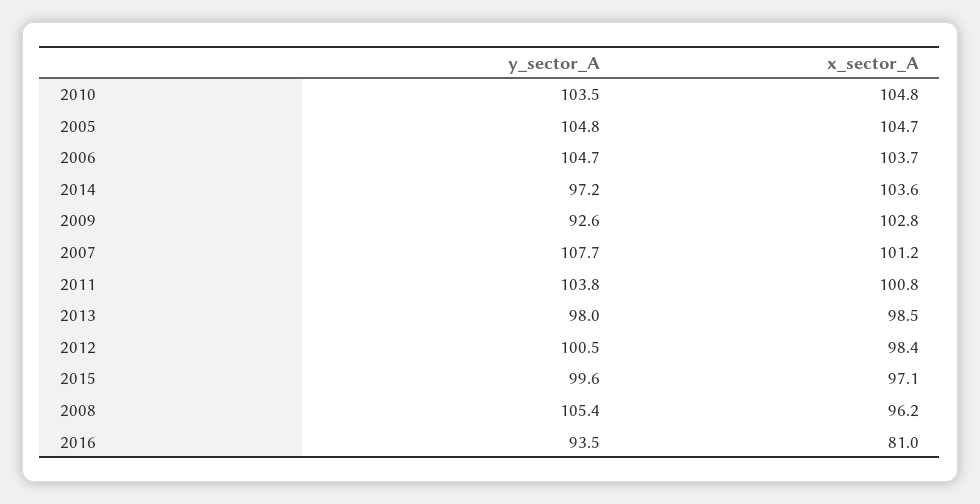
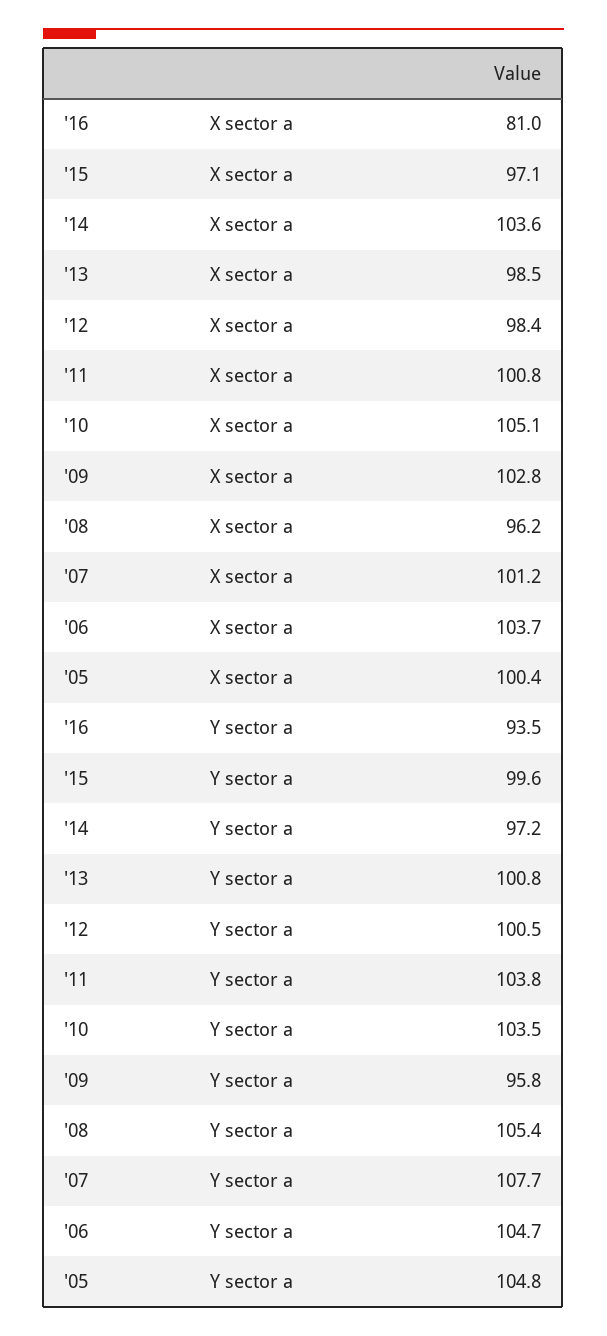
x_sector_A, 2010: 104.8 -> 105.1
x_sector_A, 2005: 104.7 -> 100.4
y_sector_A, 2009: 92.6 -> 95.8
y_sector_A, 2013: 98 -> 100.8

